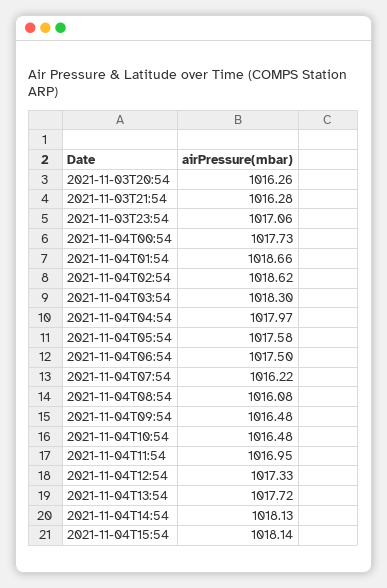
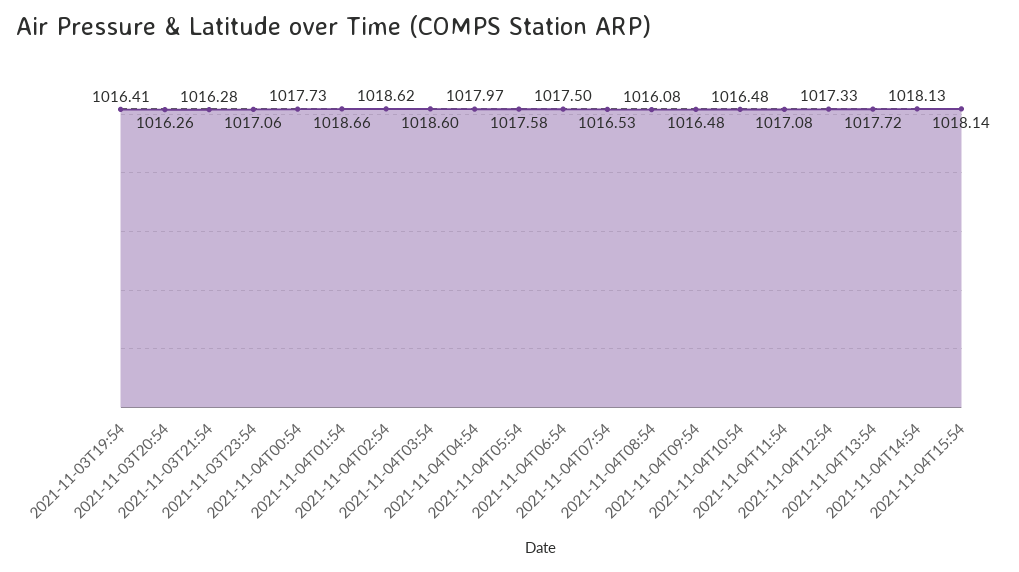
2021-11-04T03:54: 1018.3 -> 1018.6
2021-11-04T07:54: 1016.22 -> 1016.53
2021-11-04T11:54: 1016.95 -> 1017.08
2021-11-03T19:54: none -> 1016.41

